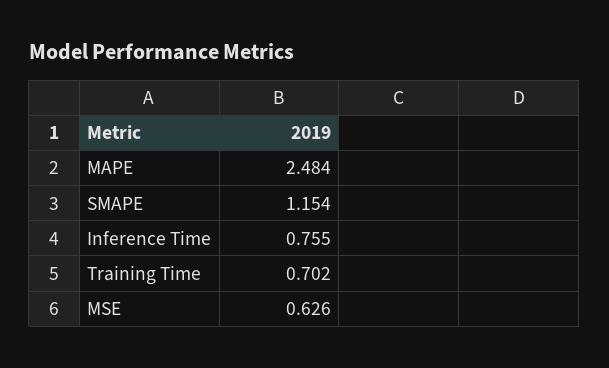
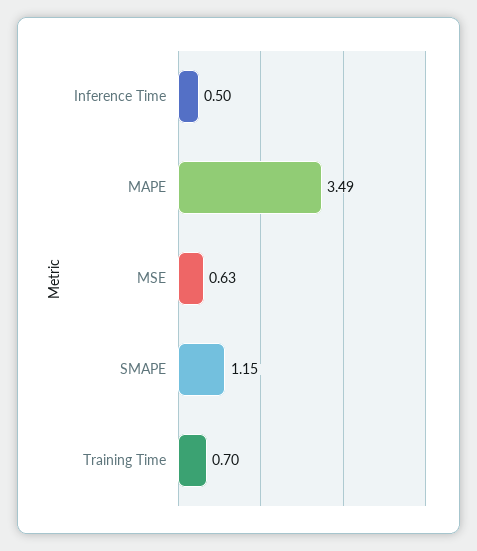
MAPE: 2.484 -> 3.49
Inference Time: 0.755 -> 0.5

